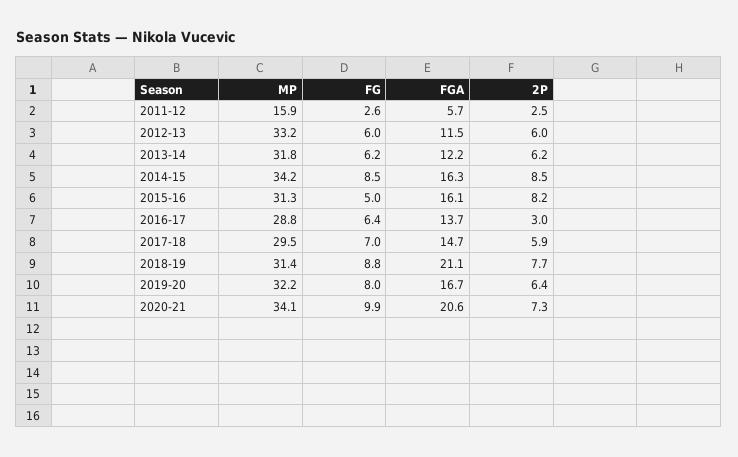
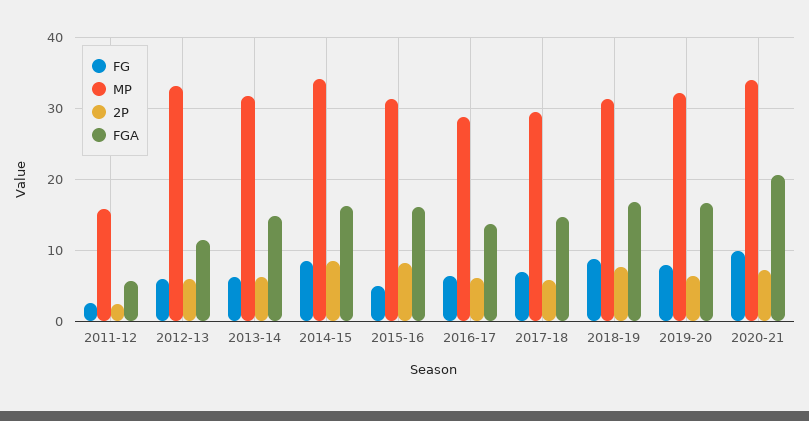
FGA, 2013-14: 12.2 -> 15
2P, 2016-17: 3 -> 6
FGA, 2018-19: 21.1 -> 17

